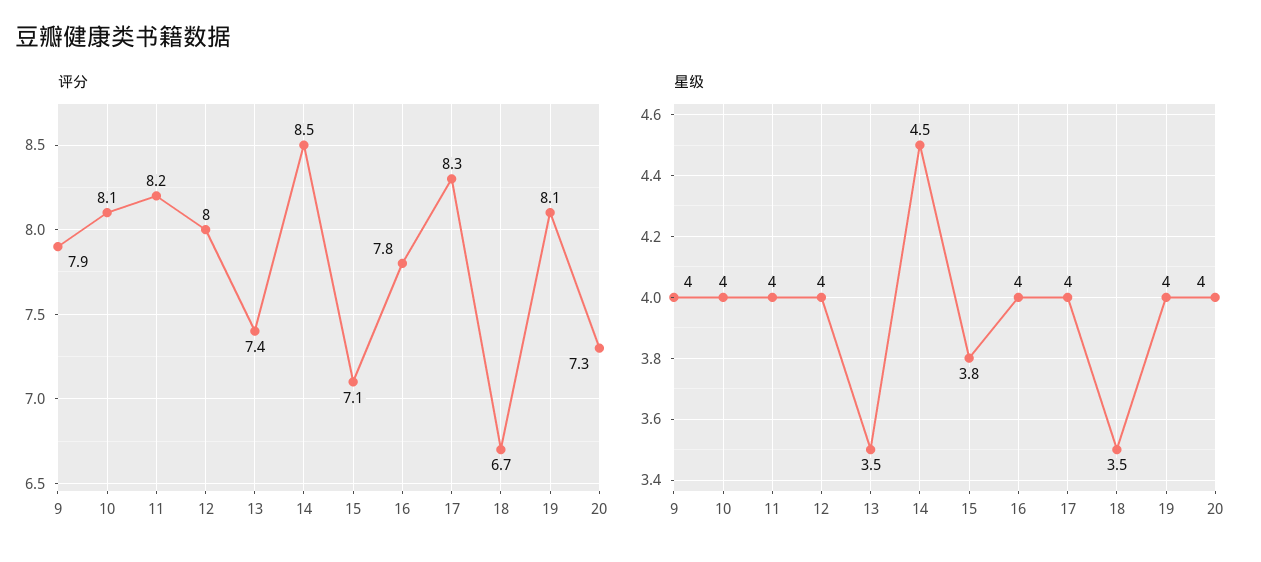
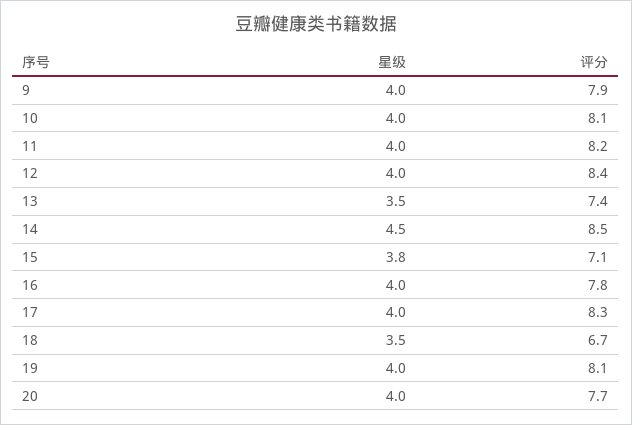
评分, 12: 8 -> 8.4
评分, 20: 7.3 -> 7.7

